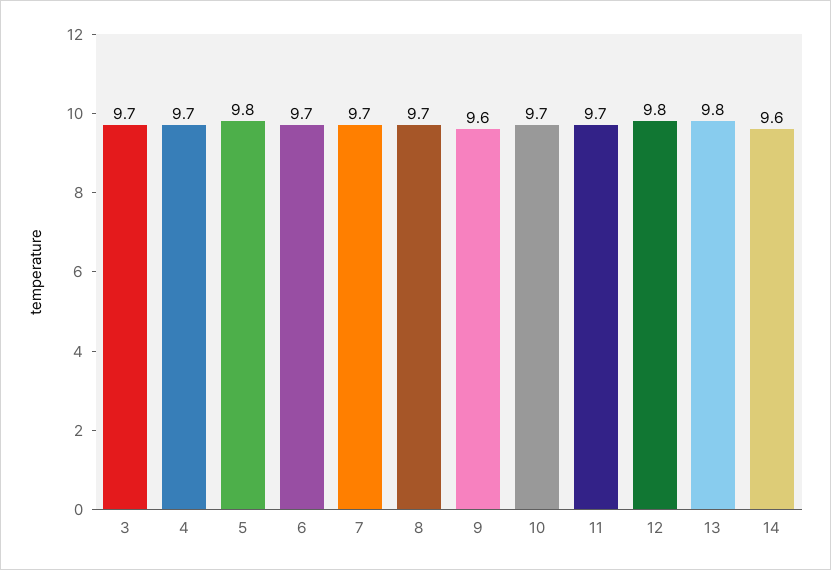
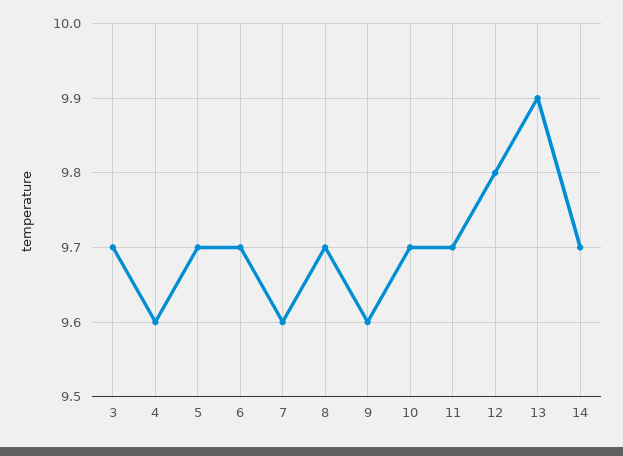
4: 9.7 -> 9.6
5: 9.8 -> 9.7
7: 9.7 -> 9.6
13: 9.8 -> 9.9
14: 9.6 -> 9.7

